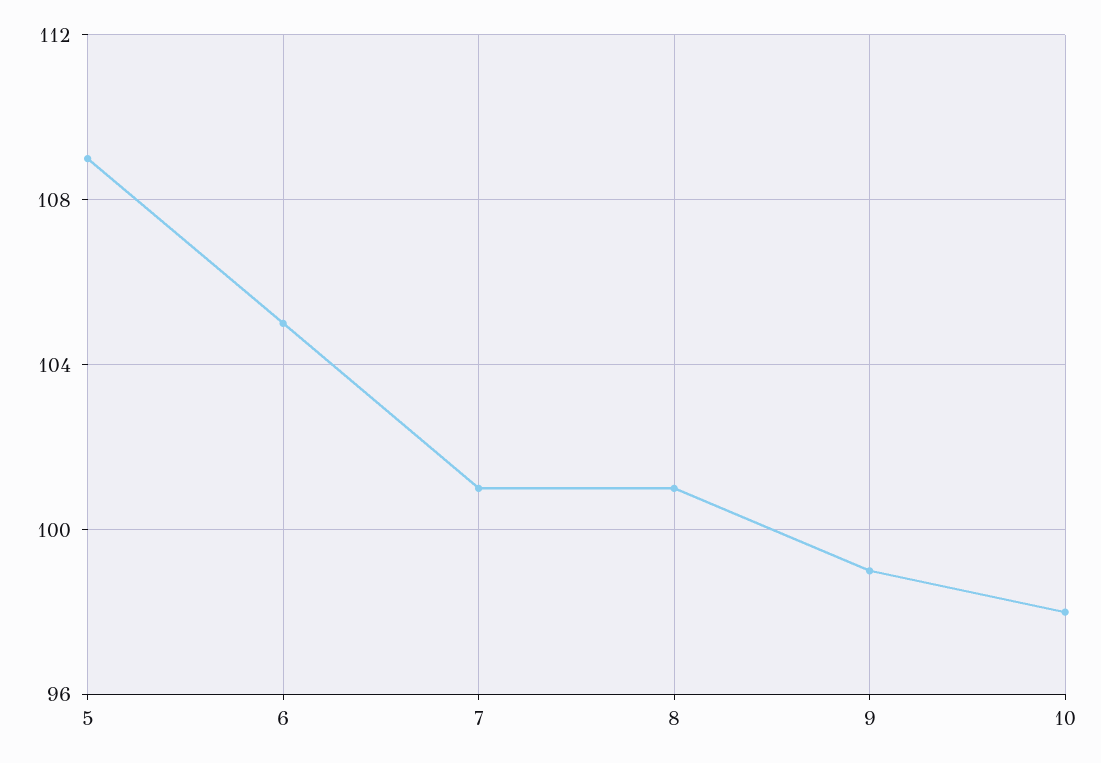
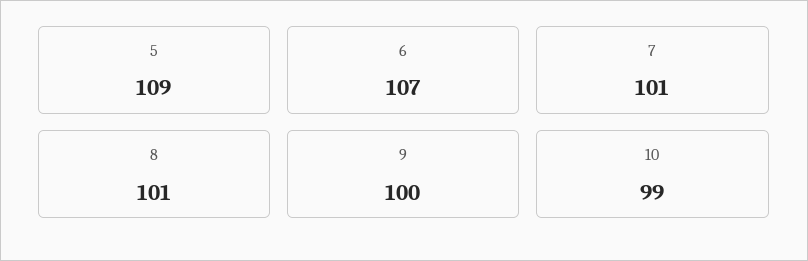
6: 105 -> 107
9: 99 -> 100
10: 98 -> 99

